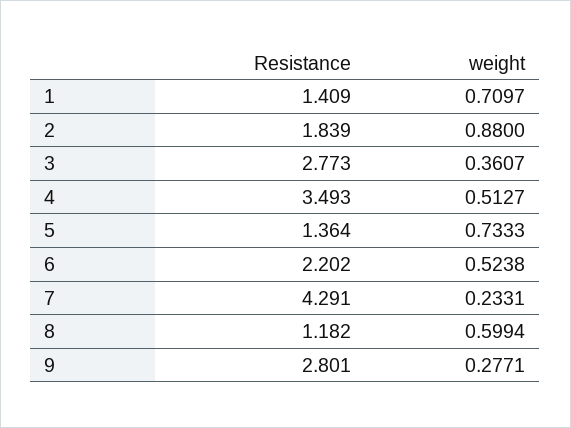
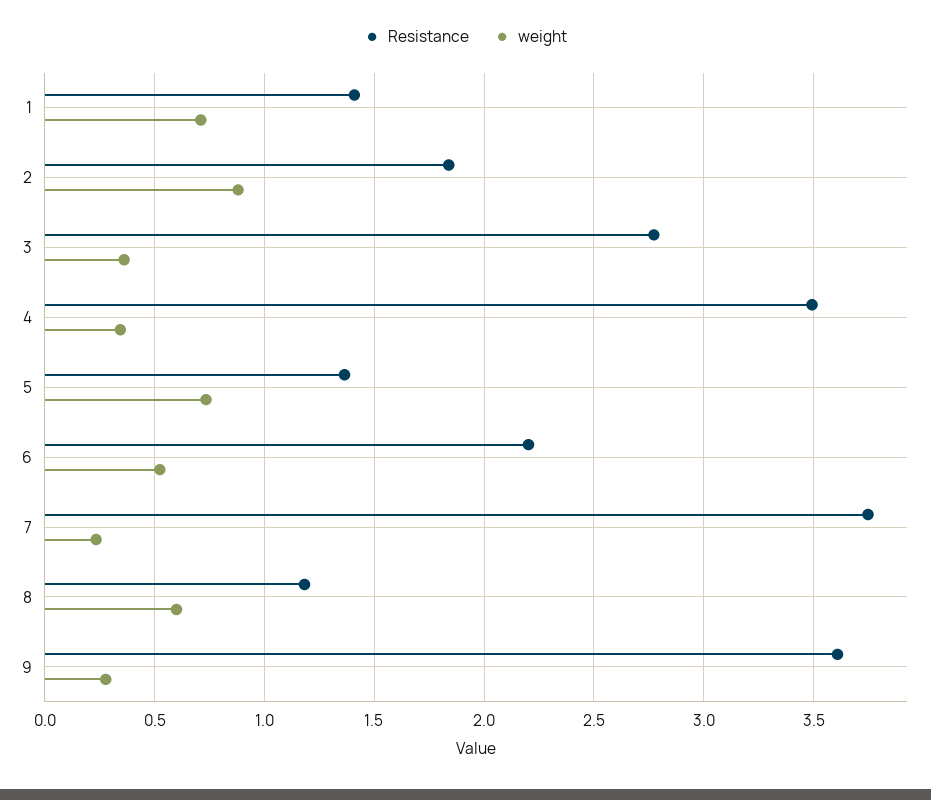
weight, 4: 0.5127 -> 0.35
Resistance, 7: 4.291 -> 3.75
Resistance, 9: 2.801 -> 3.6

